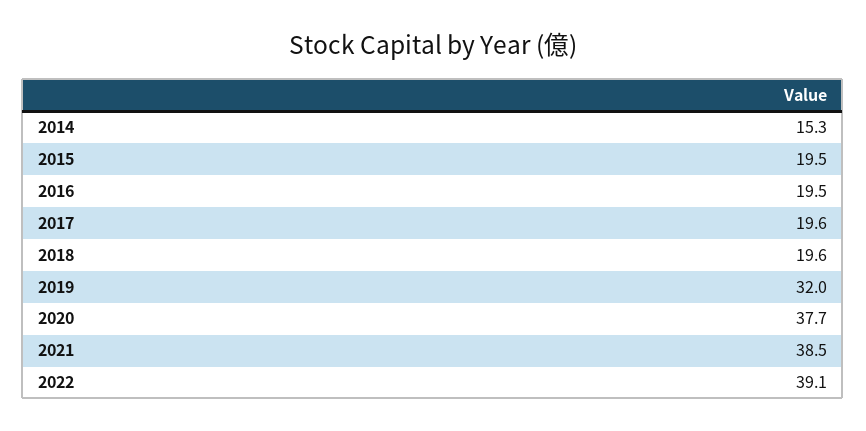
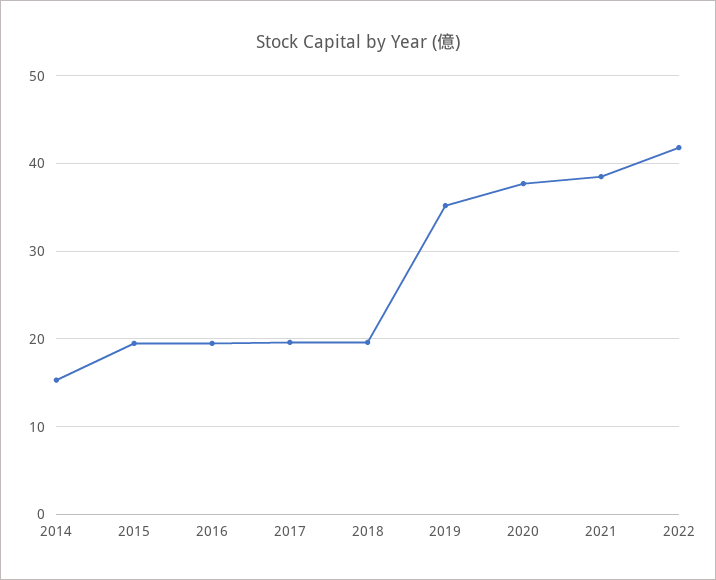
2019: 32 -> 35
2022: 39.1 -> 42

